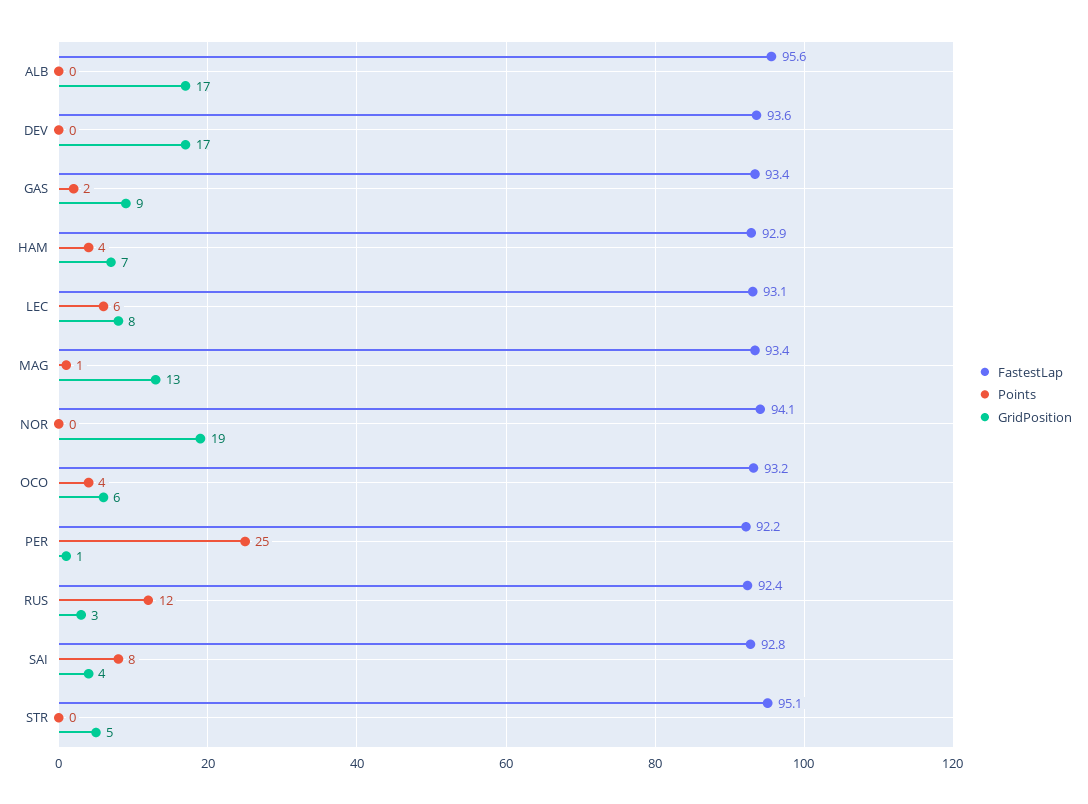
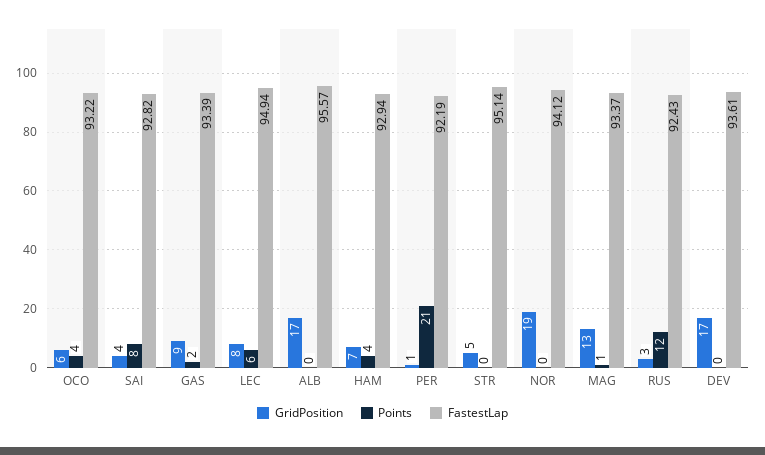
FastestLap, LEC: 93.1 -> 94.94
Points, PER: 25 -> 21

